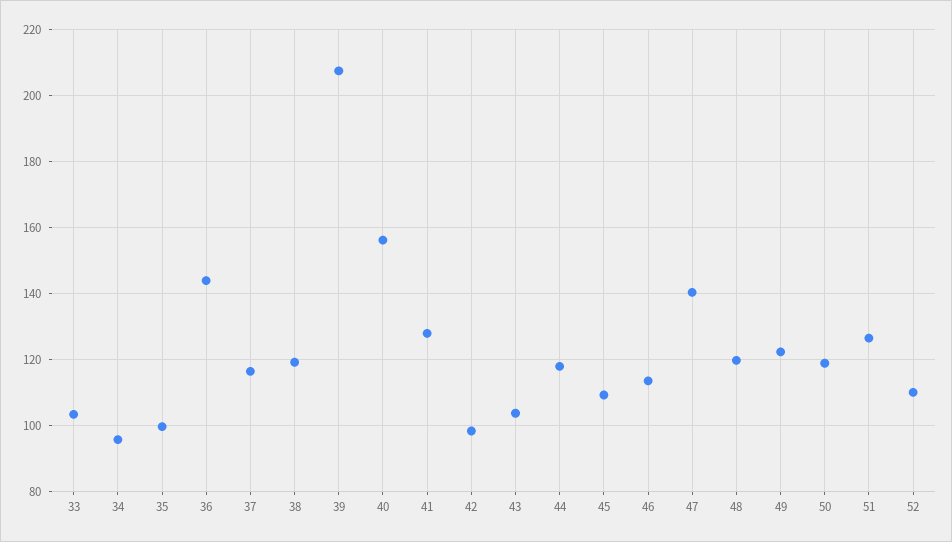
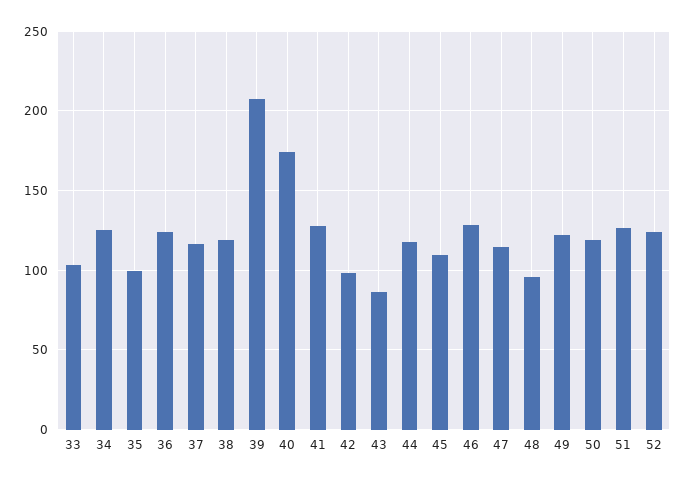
34: 96 -> 125
36: 144 -> 125
40: 156 -> 175
43: 104 -> 85
46: 114 -> 130
47: 140 -> 115
48: 120 -> 95
52: 110 -> 125

